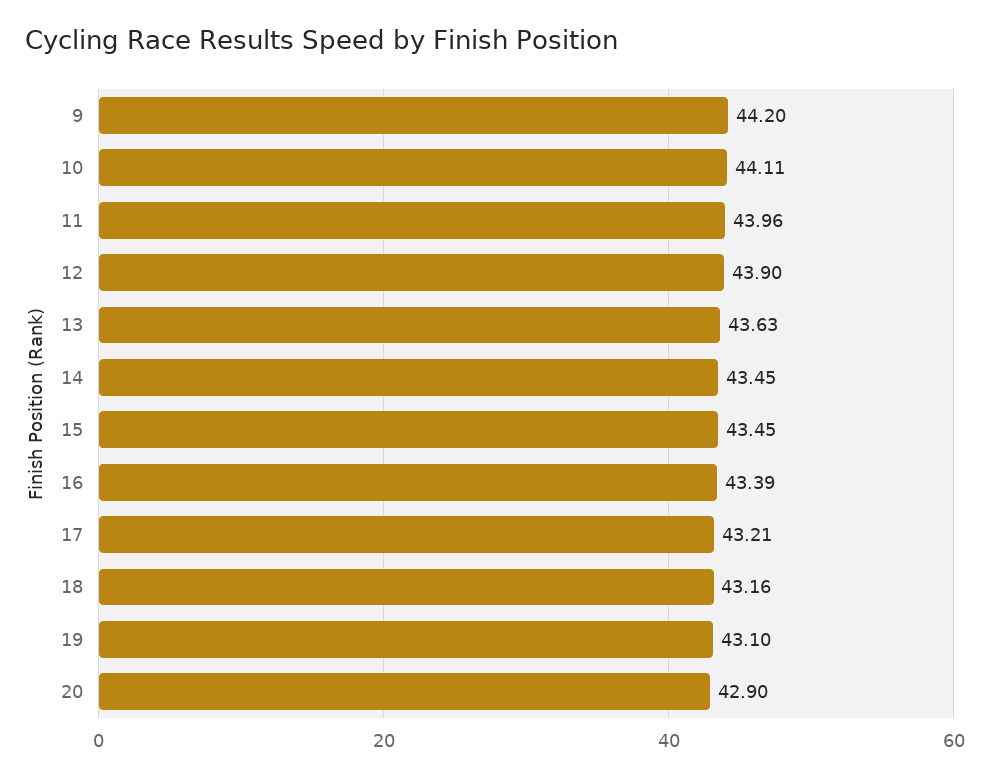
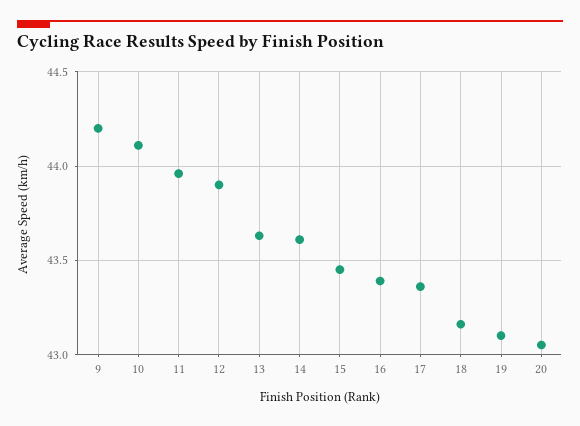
14: 43.45 -> 43.6
17: 43.21 -> 43.35
20: 42.9 -> 43.05

